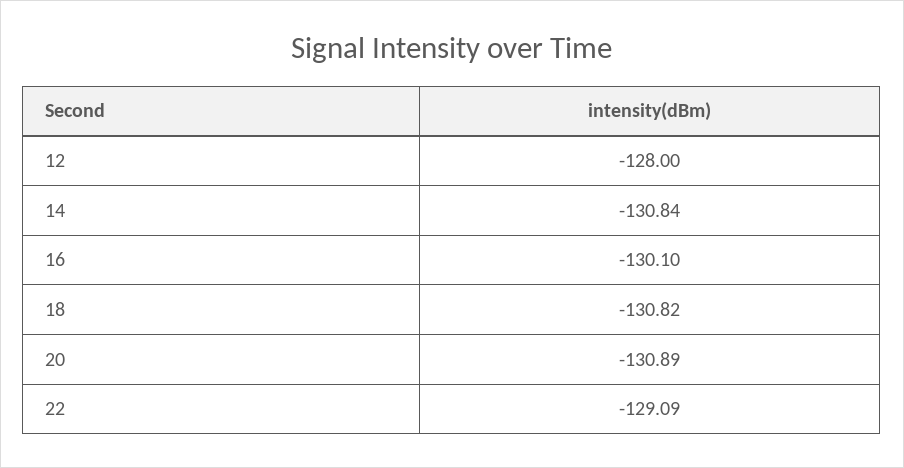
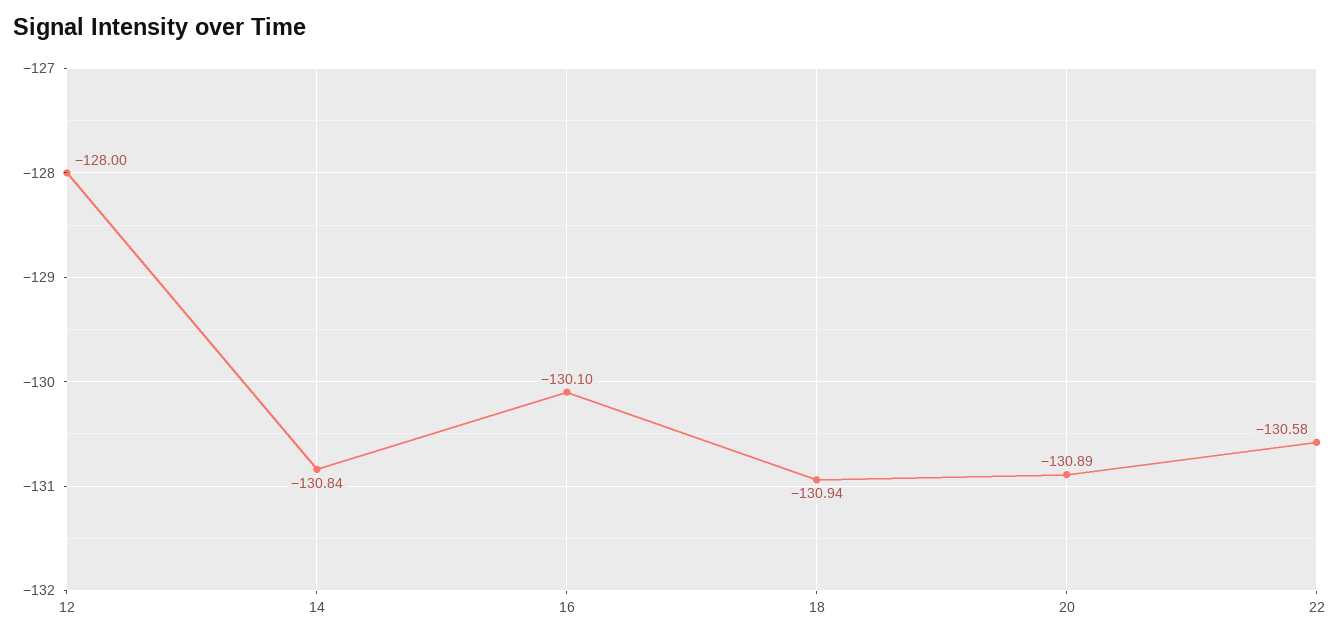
18: -130.82 -> -130.94
22: -129.09 -> -130.58

